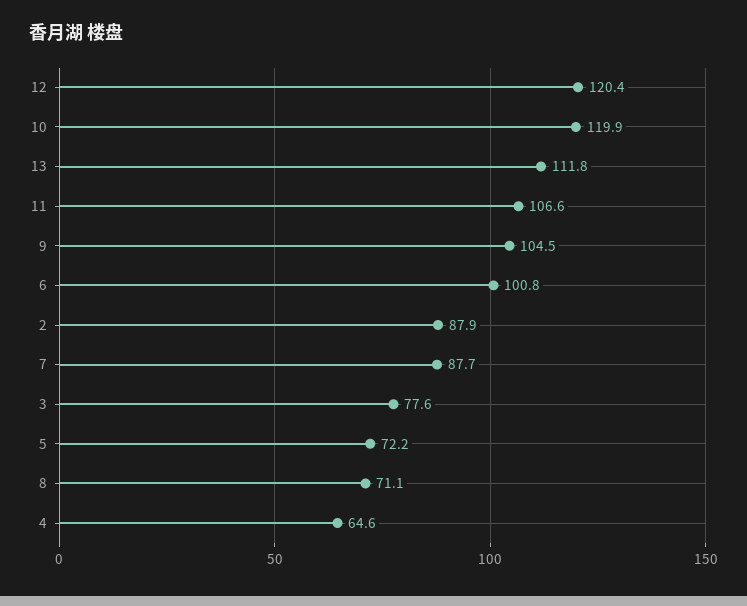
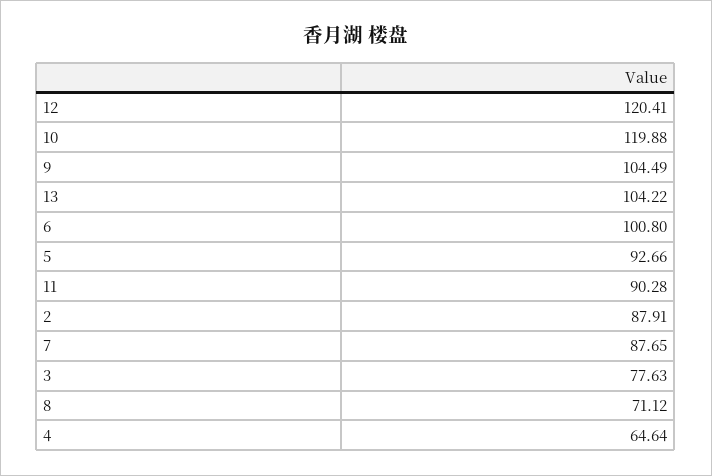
13: 111.8 -> 104.22
11: 106.6 -> 90.28
5: 72.2 -> 92.66

